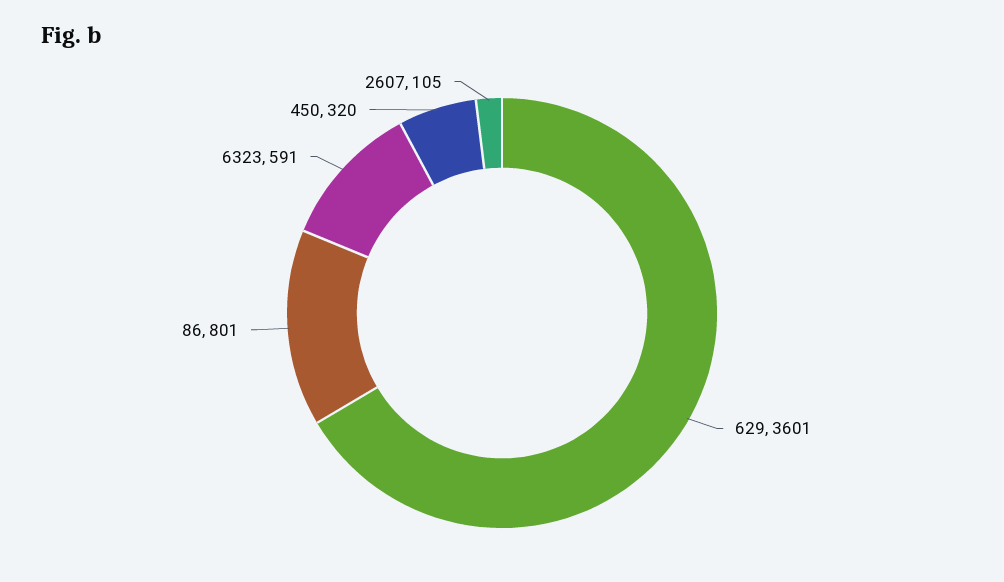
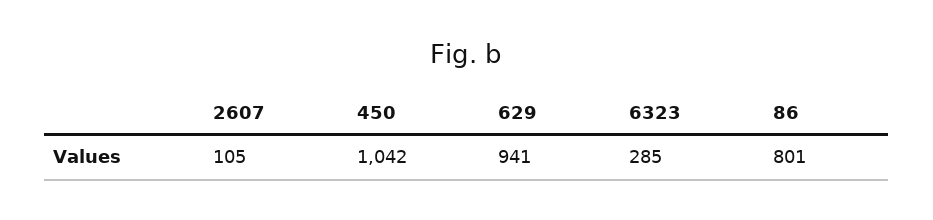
629: 3601 -> 941
6323: 591 -> 285
450: 320 -> 1042

